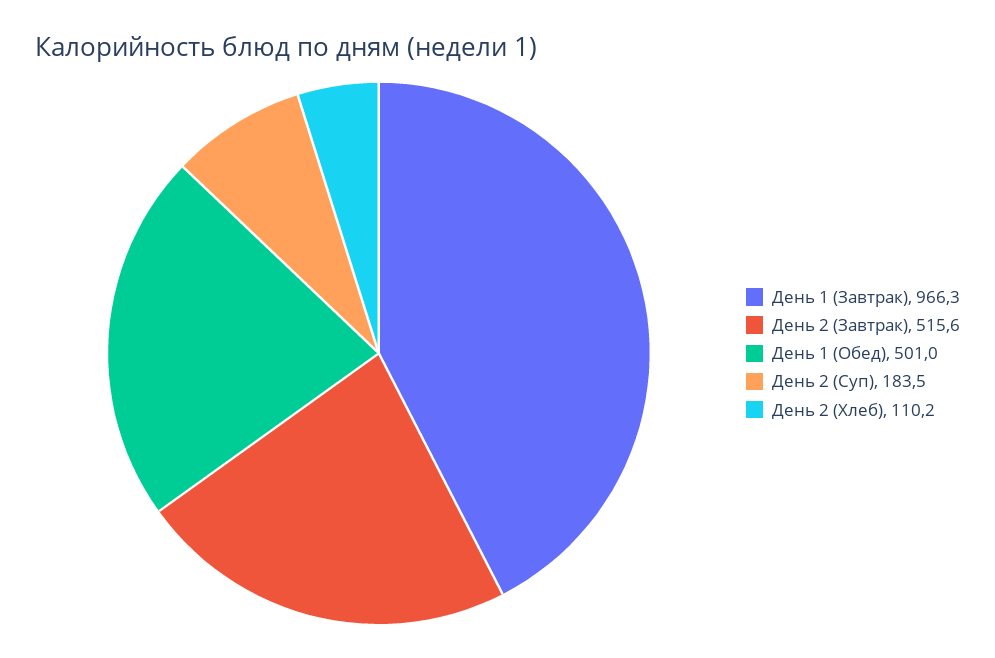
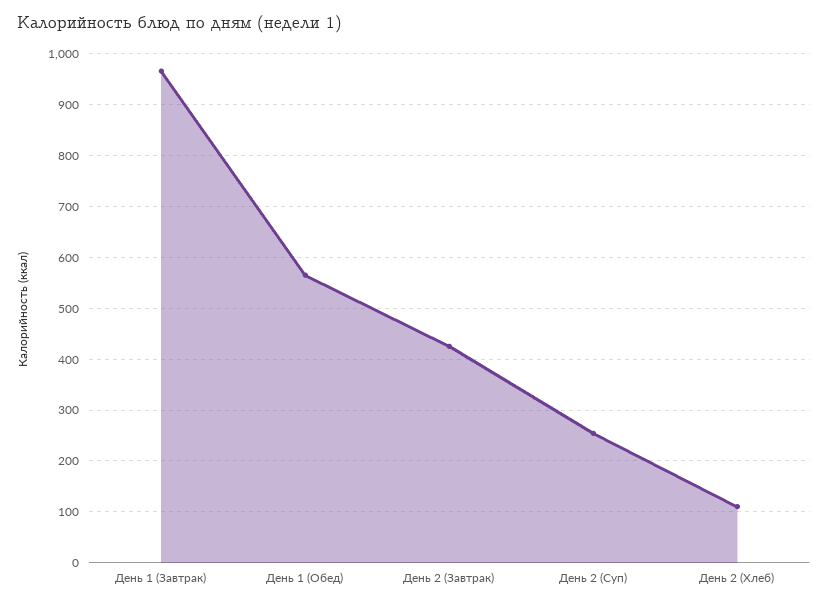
День 2 (Завтрак): 515.6 -> 420
День 1 (Обед): 501 -> 560
День 2 (Суп): 183.5 -> 260

